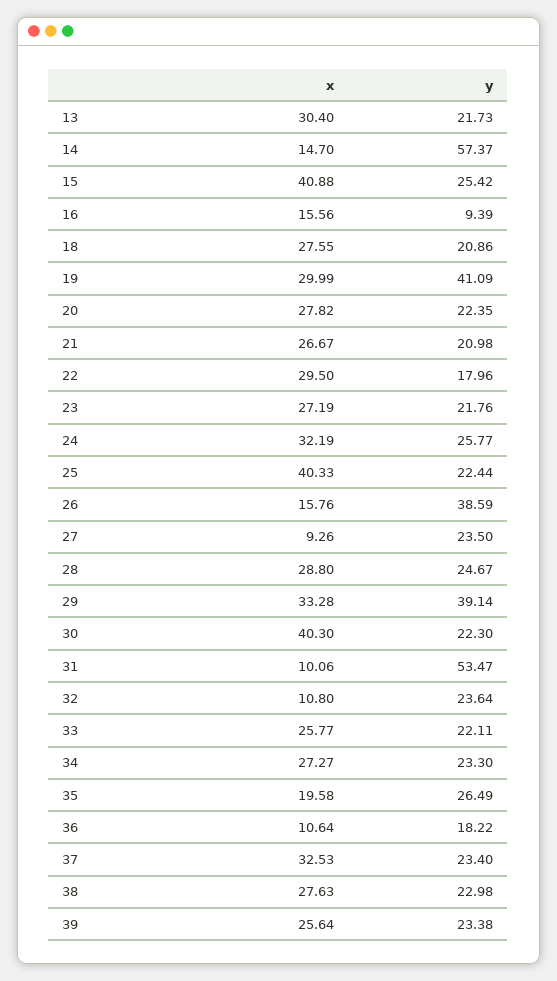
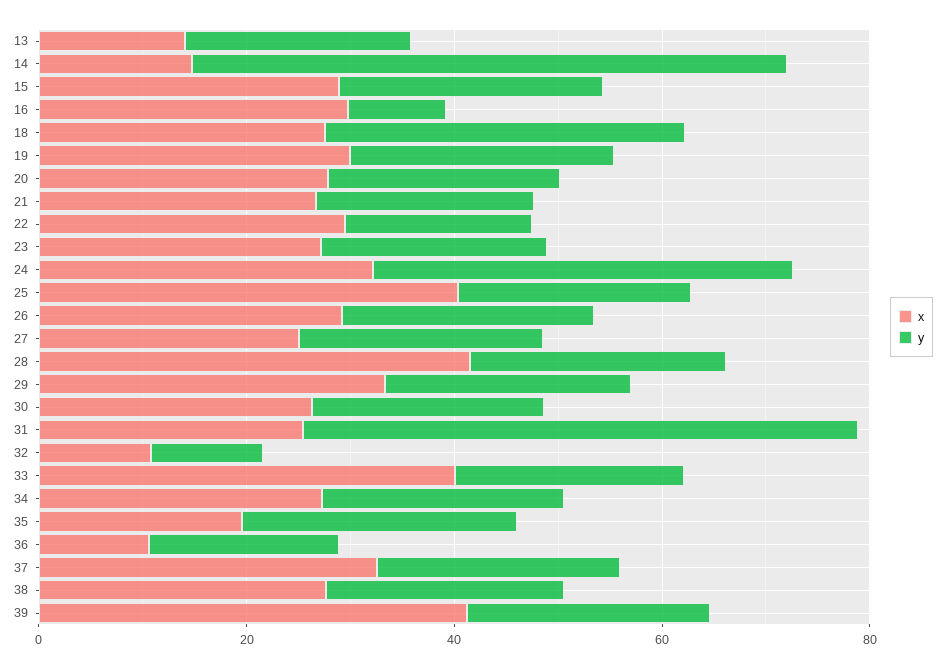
x, 13: 30.4 -> 15
x, 15: 40.88 -> 30
x, 16: 15.56 -> 30
y, 18: 20.86 -> 35
y, 19: 41.09 -> 25
y, 24: 25.77 -> 40
x, 26: 15.76 -> 30
y, 26: 38.59 -> 25
x, 27: 9.26 -> 25
x, 28: 28.8 -> 40
y, 29: 39.14 -> 25
x, 30: 40.3 -> 25
x, 31: 10.06 -> 25
y, 32: 23.64 -> 10
x, 33: 25.77 -> 40
x, 39: 25.64 -> 40

